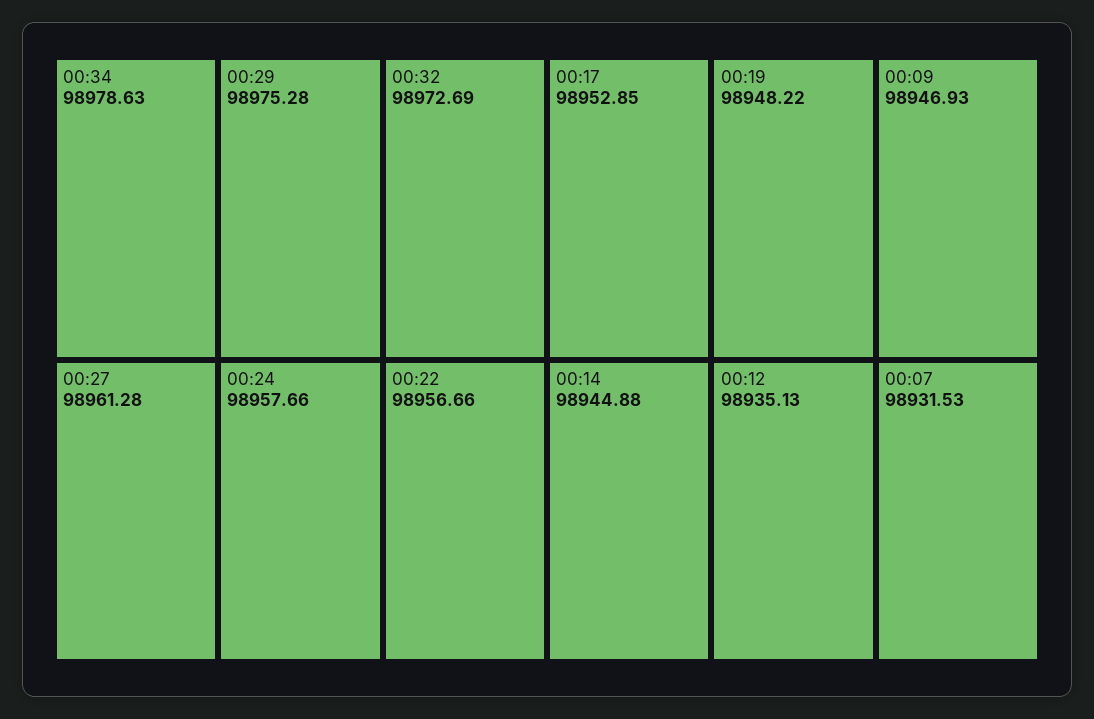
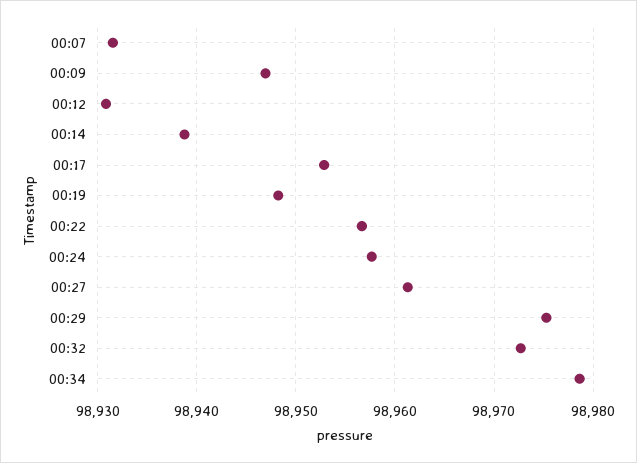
00:14: 98944.88 -> 98939
00:12: 98935.13 -> 98931

